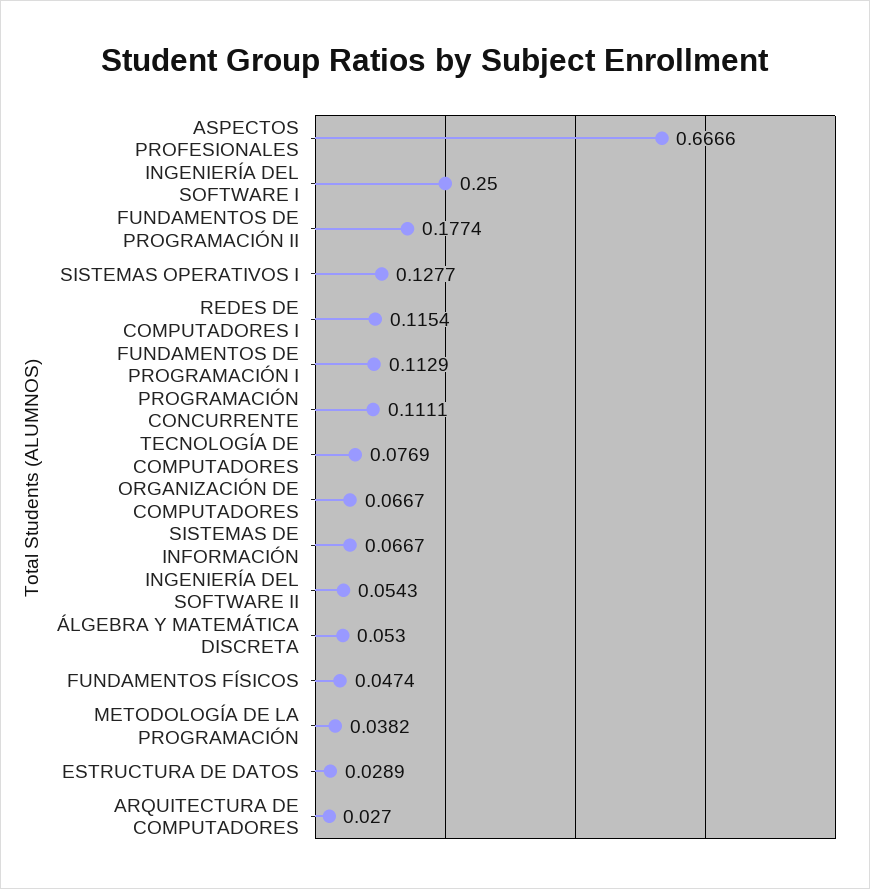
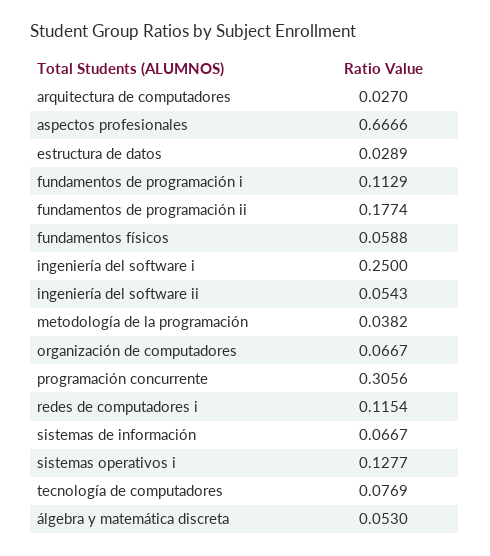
PROGRAMACIÓN CONCURRENTE: 0.1111 -> 0.3056
FUNDAMENTOS FÍSICOS: 0.0474 -> 0.0588

